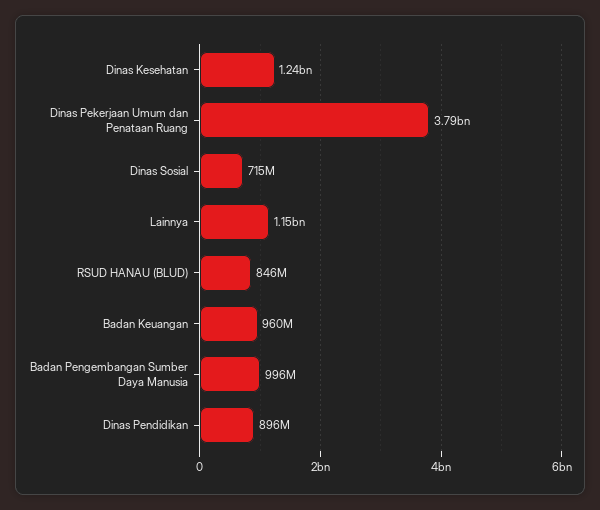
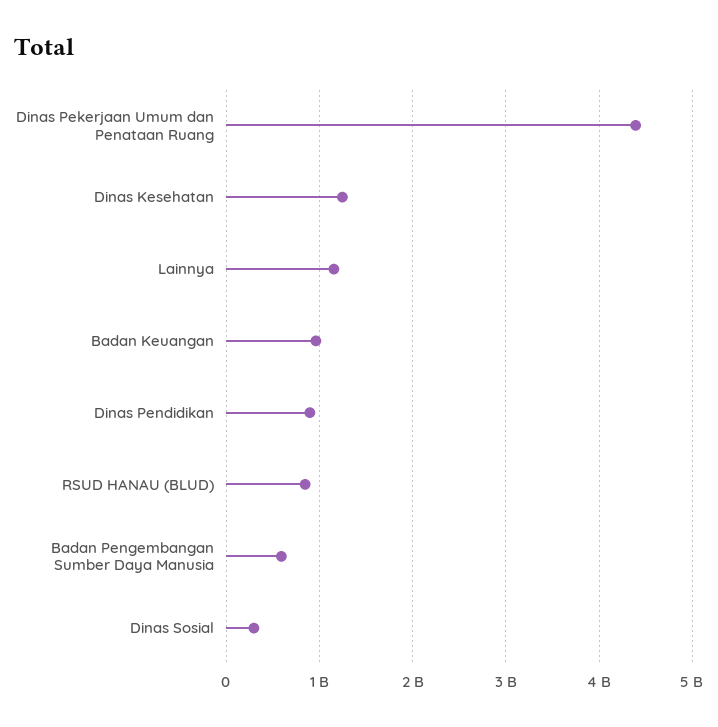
Dinas Pekerjaan Umum dan Penataan Ruang: 3790000000 -> 4400000000
Dinas Sosial: 715000000 -> 300000000
Badan Pengembangan Sumber Daya Manusia: 996000000 -> 600000000

